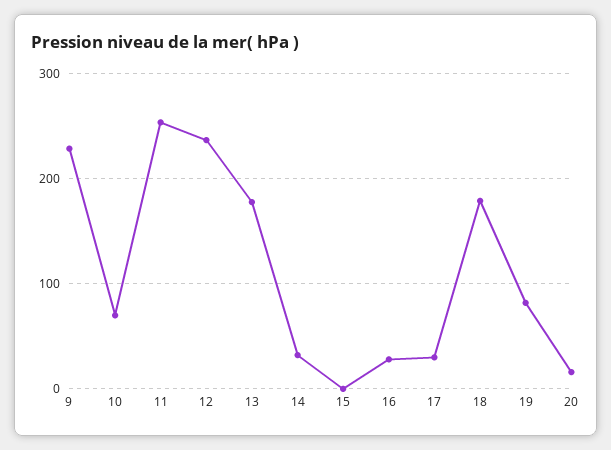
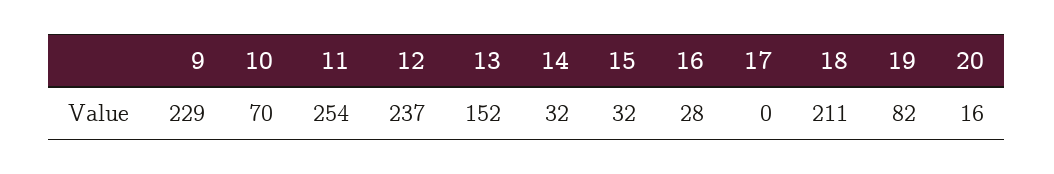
13: 180 -> 152
15: 0 -> 32
17: 30 -> 0
18: 180 -> 211

